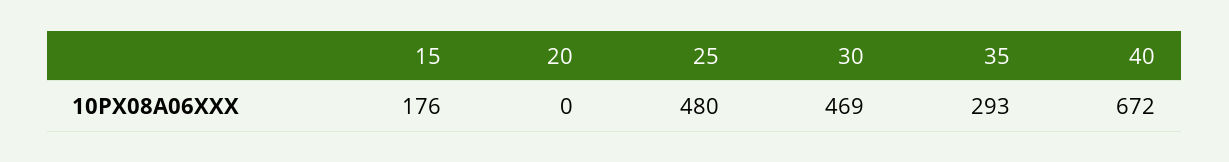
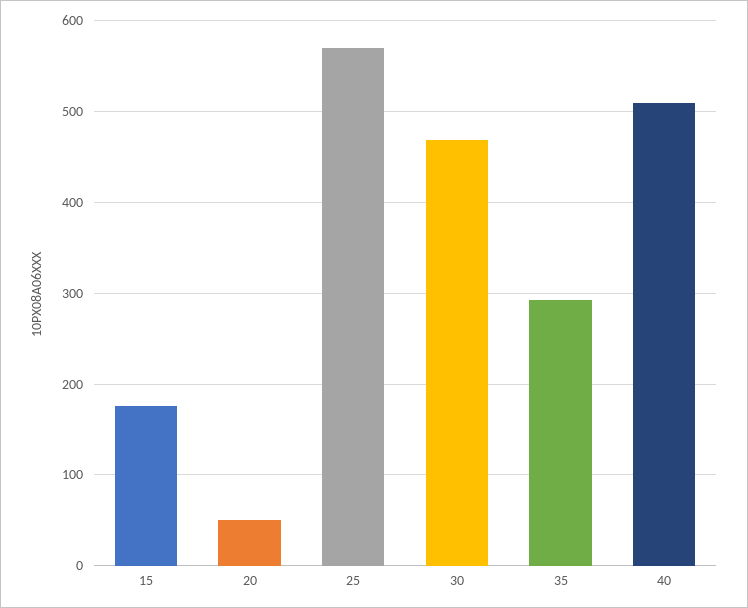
20: 0 -> 50
25: 480 -> 570
40: 672 -> 510

